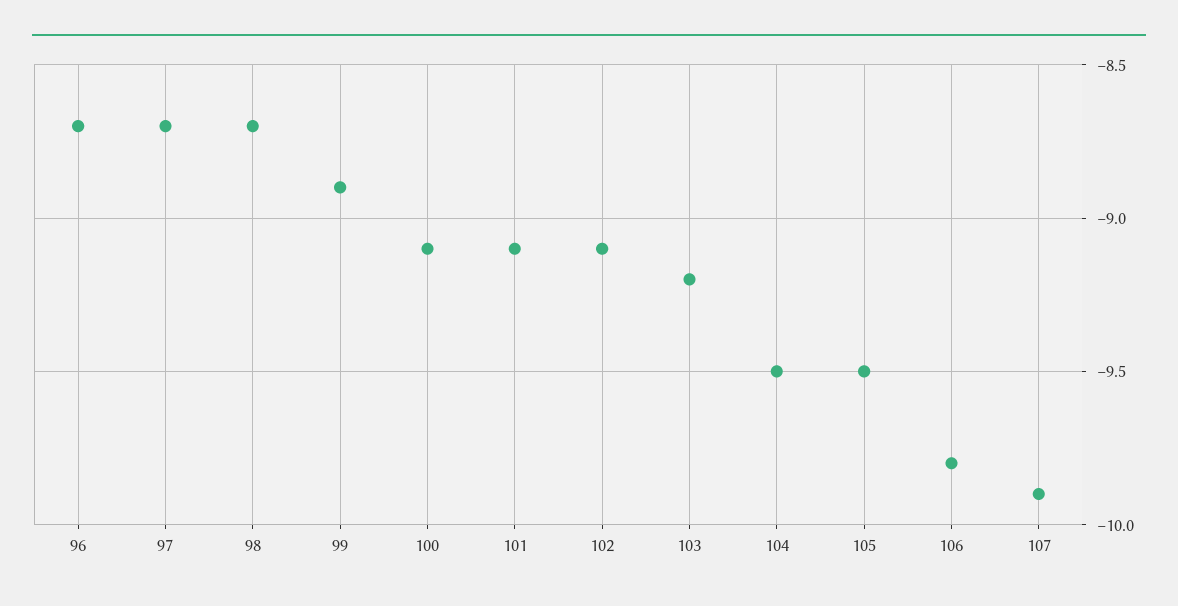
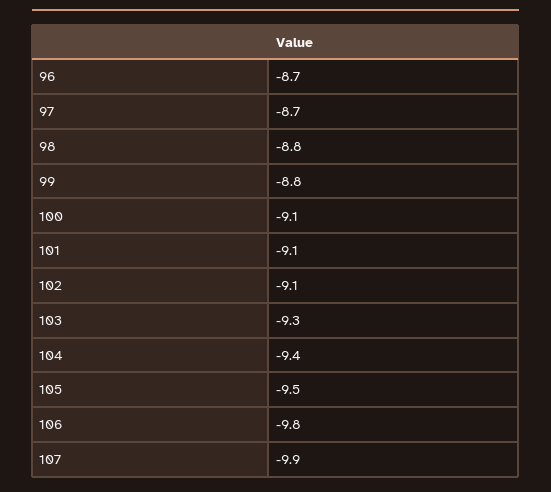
98: -8.7 -> -8.8
99: -8.9 -> -8.8
103: -9.2 -> -9.3
104: -9.5 -> -9.4

